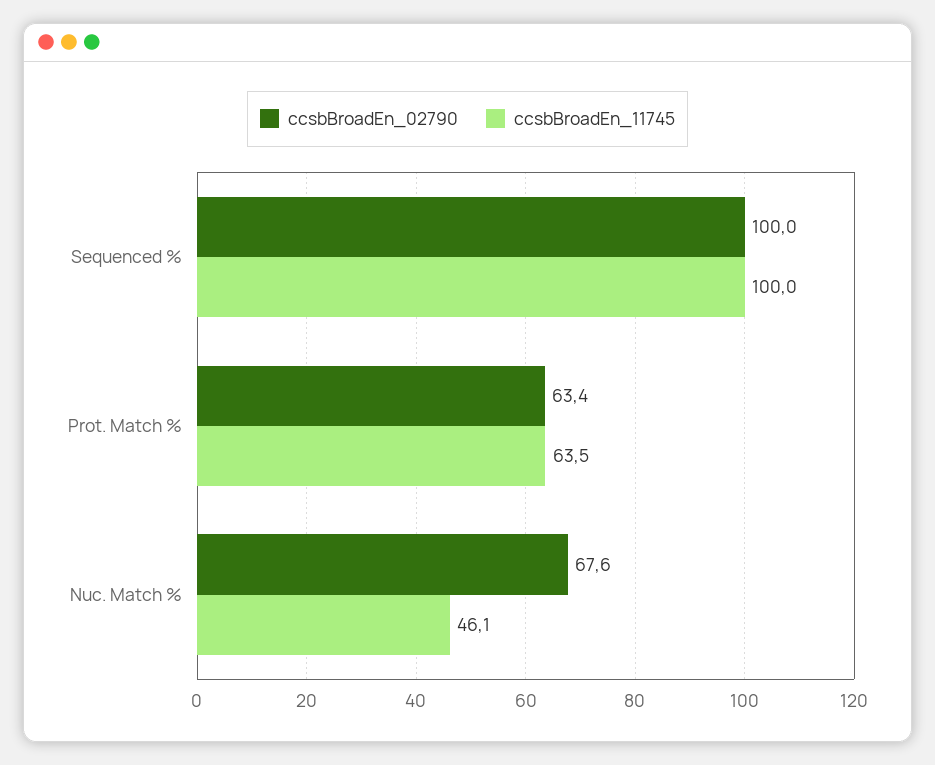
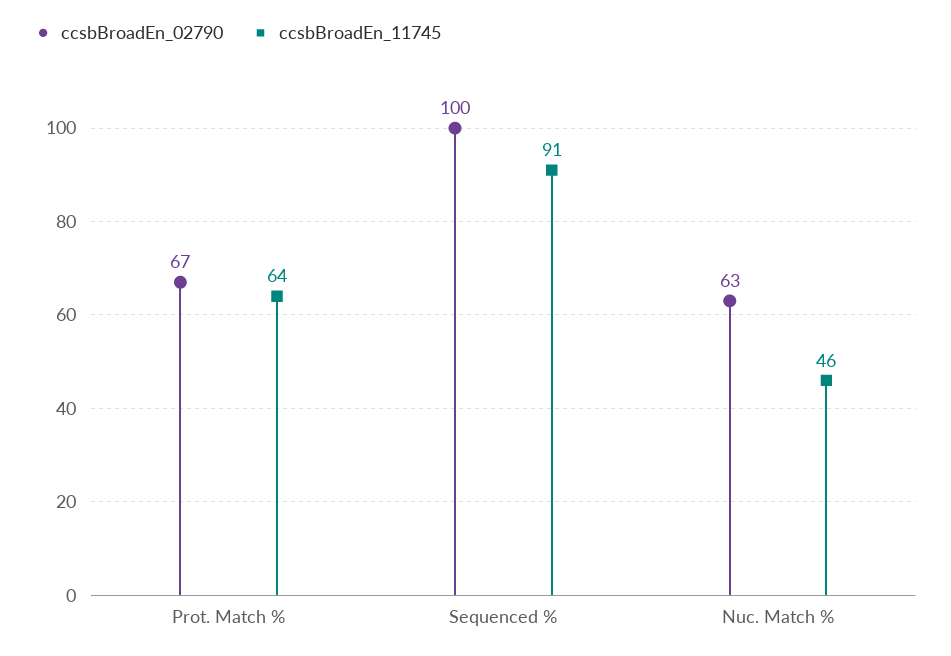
ccsbBroadEn_11745, Sequenced %: 100 -> 91
ccsbBroadEn_02790, Prot. Match %: 63.4 -> 67
ccsbBroadEn_02790, Nuc. Match %: 67.6 -> 63

